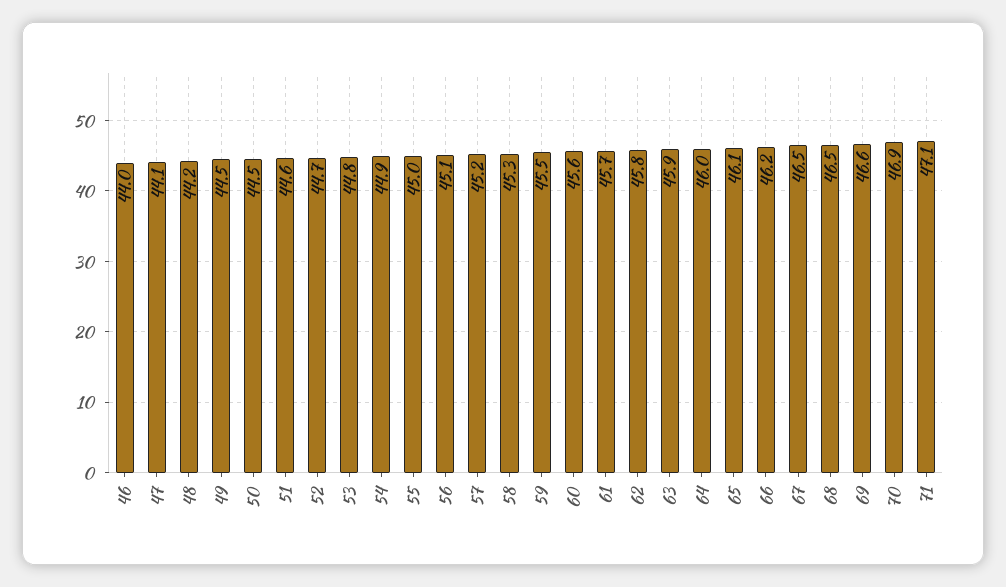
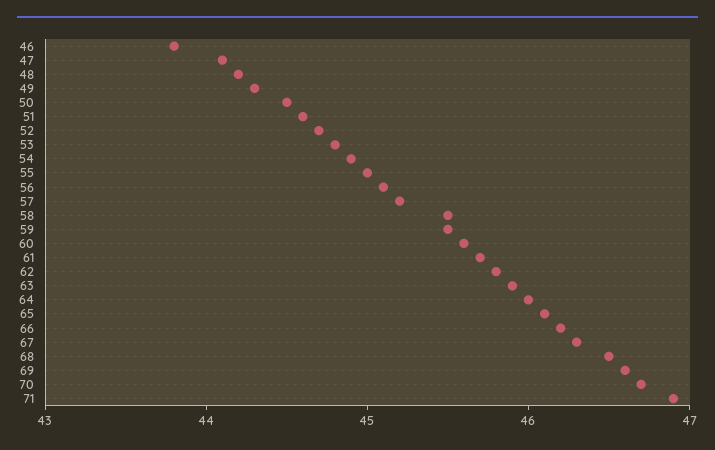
46: 44 -> 43.8
49: 44.5 -> 44.3
58: 45.3 -> 45.5
67: 46.5 -> 46.3
70: 46.9 -> 46.7
71: 47.1 -> 46.9

